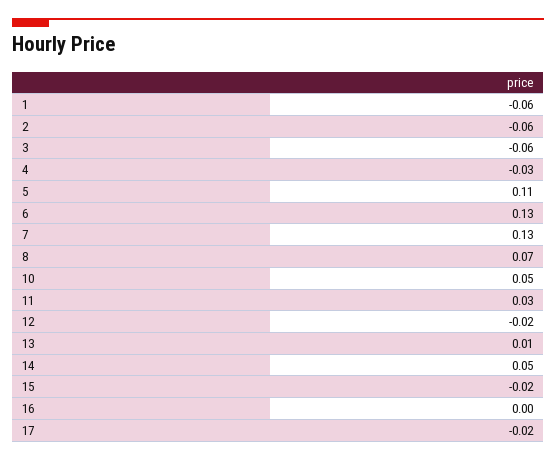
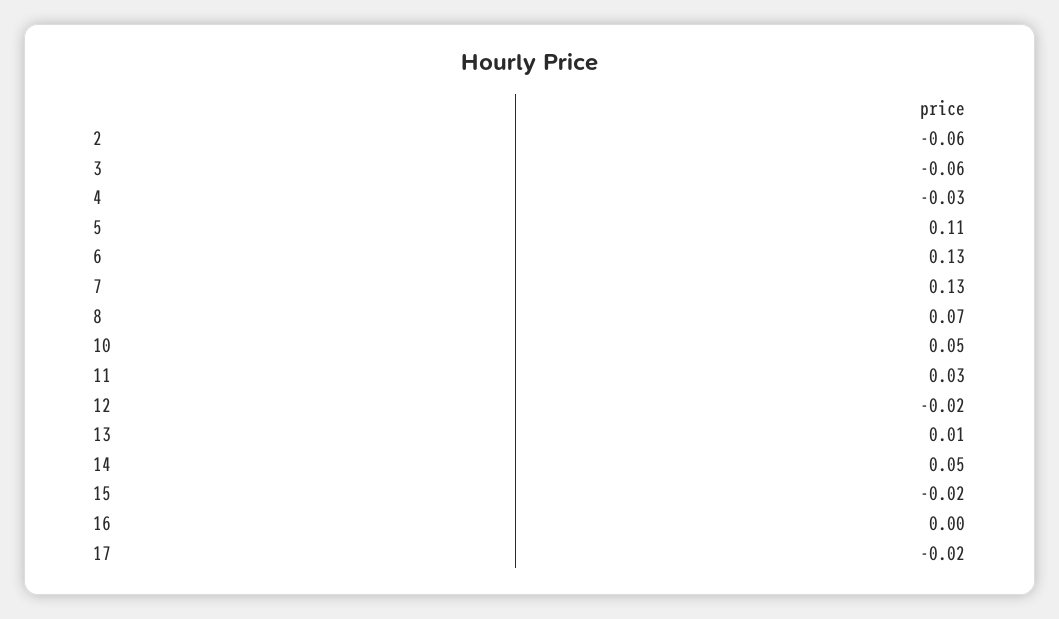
1: -0.06 -> none

